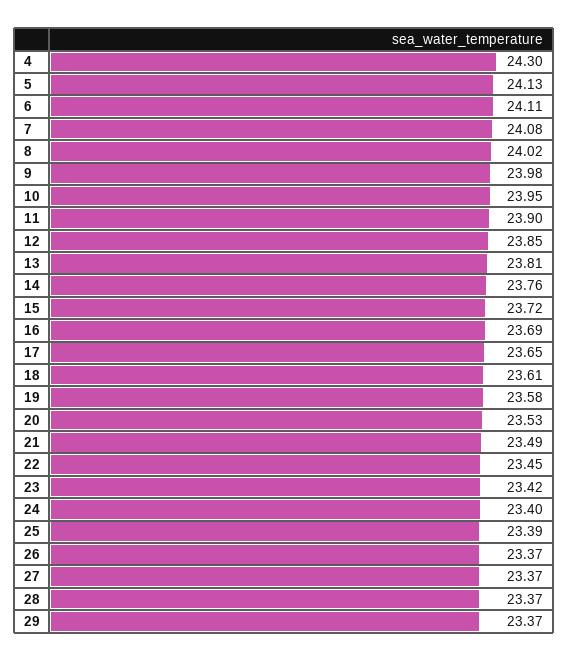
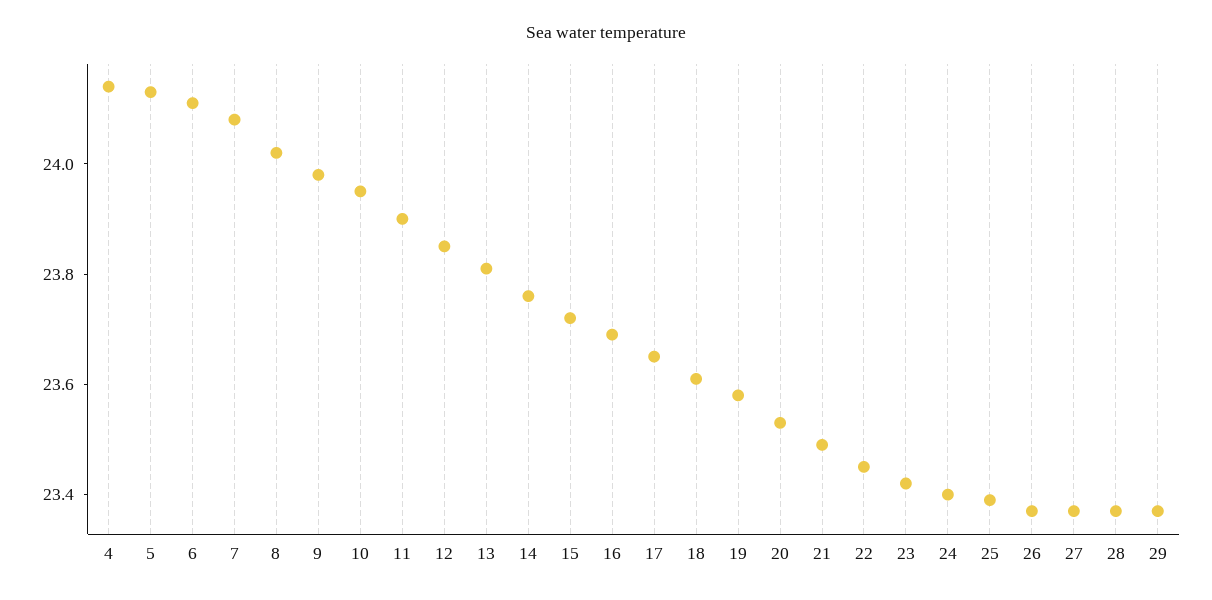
4: 24.3 -> 24.15

